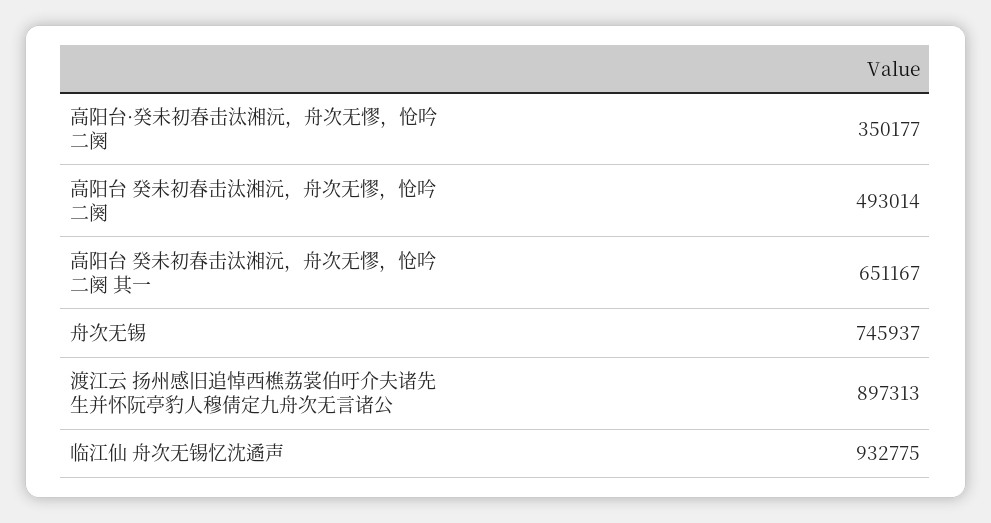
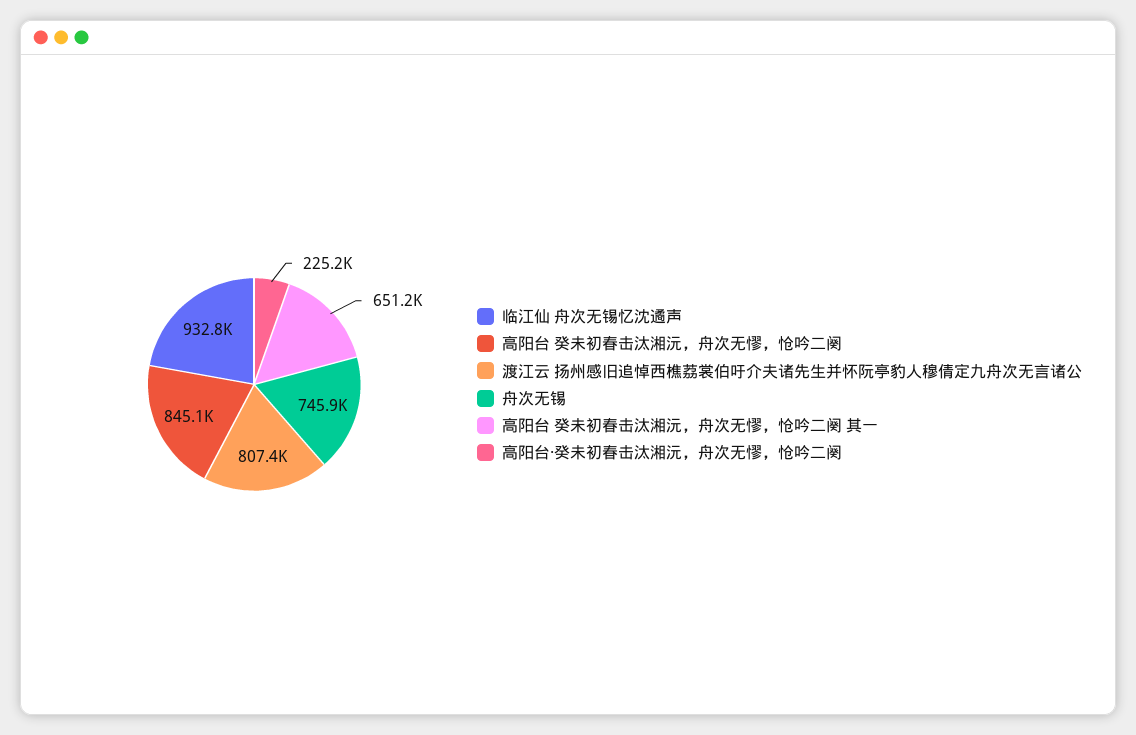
高阳台·癸未初春击汰湘沅，舟次无憀，怆吟二阕: 350177 -> 225200
高阳台 癸未初春击汰湘沅，舟次无憀，怆吟二阕: 493014 -> 845100
渡江云 扬州感旧追悼西樵荔裳伯吁介夫诸先生并怀阮亭豹人穆倩定九舟次无言诸公: 897313 -> 807400

